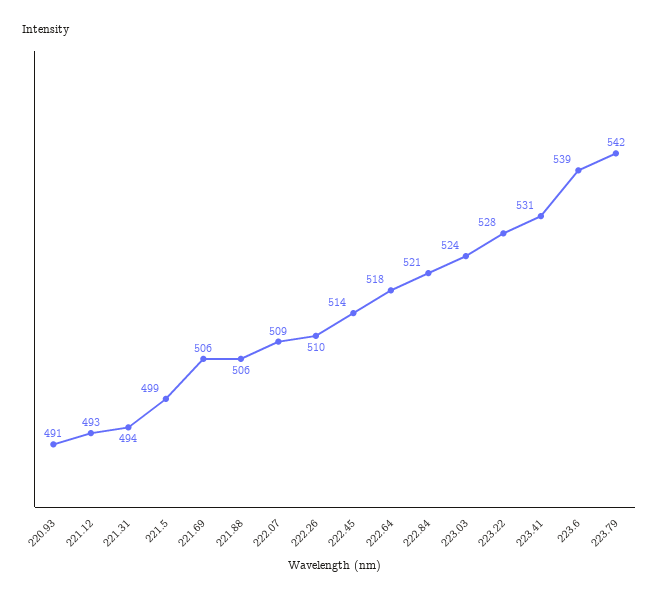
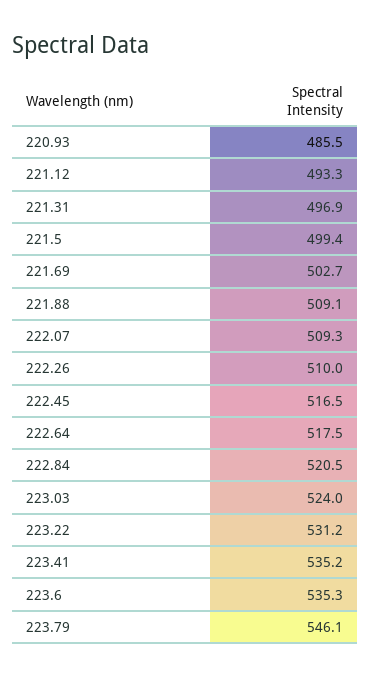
220.93: 491 -> 485.5
221.31: 494 -> 496.9
221.69: 506 -> 502.7
221.88: 506 -> 509.1
222.45: 514 -> 516.5
223.22: 528 -> 531.2
223.41: 531 -> 535.2
223.6: 539 -> 535.3
223.79: 542 -> 546.1

